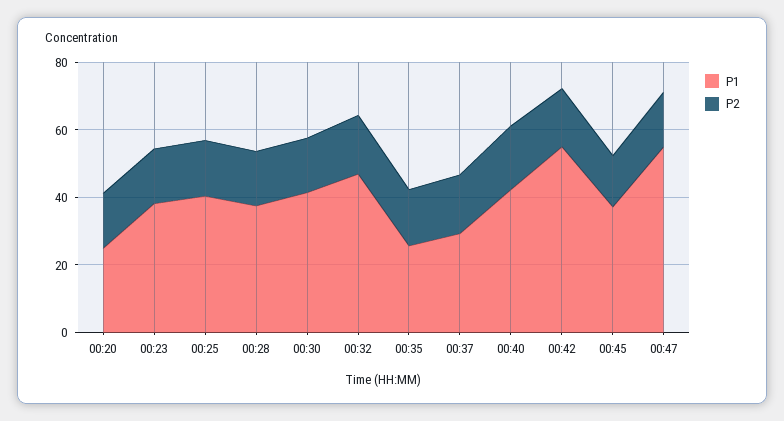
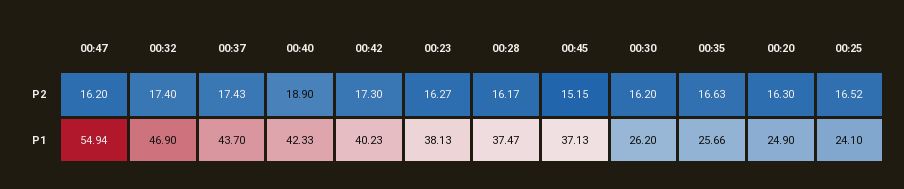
P1, 00:25: 40 -> 24.1
P1, 00:30: 40 -> 26.2
P1, 00:37: 30 -> 43.7
P1, 00:42: 55 -> 40.23

